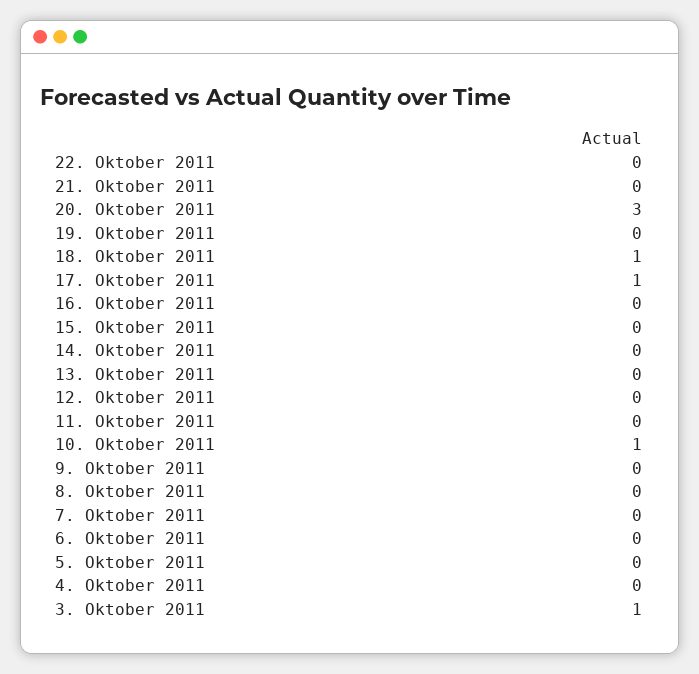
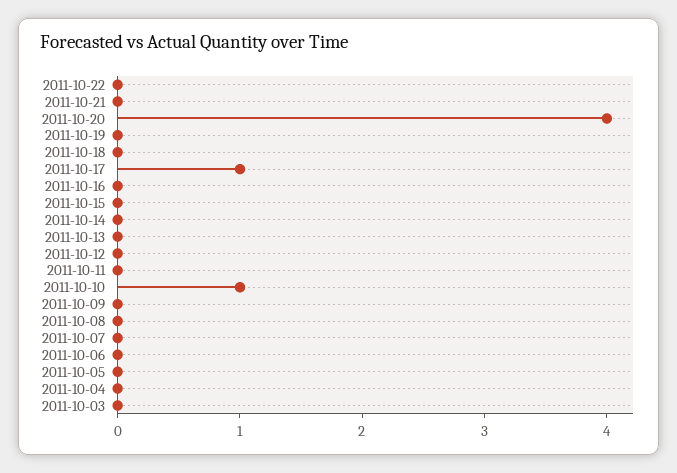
20. Oktober 2011: 3 -> 4
18. Oktober 2011: 1 -> 0
3. Oktober 2011: 1 -> 0

